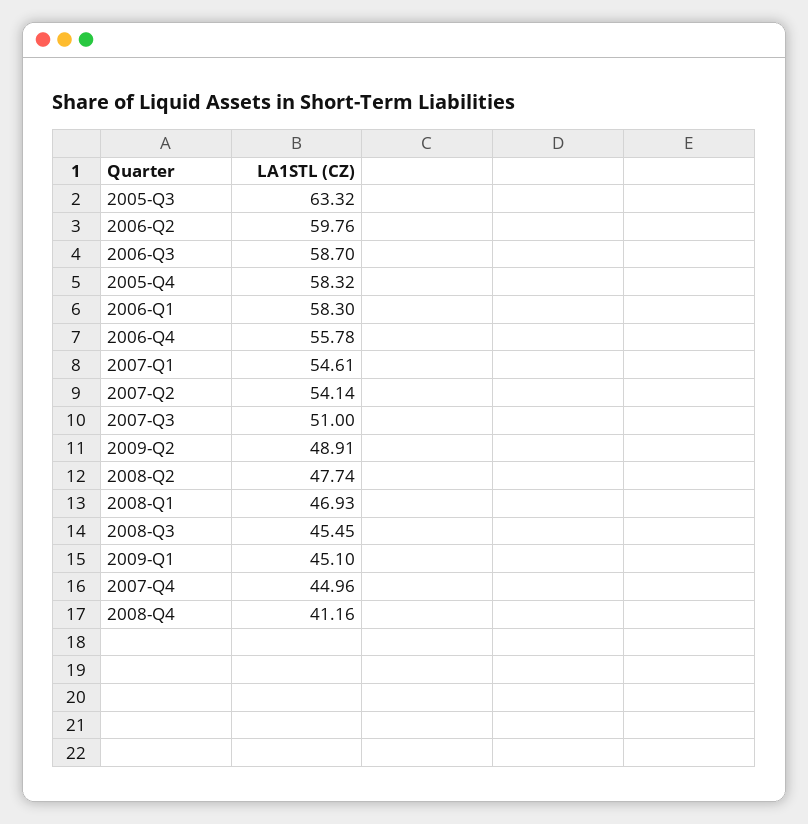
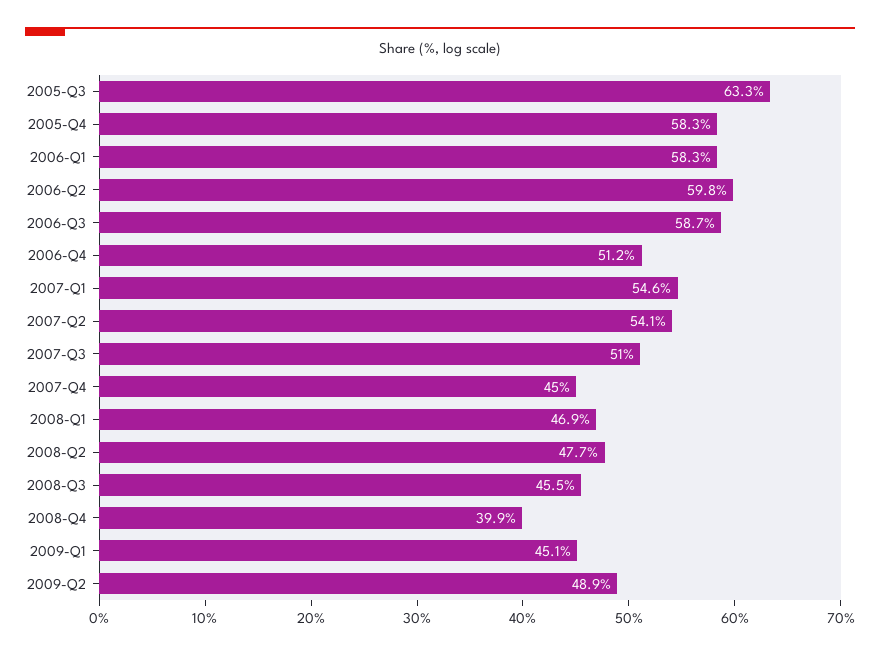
2006-Q4: 55.78 -> 51.2
2008-Q4: 41.16 -> 39.9

